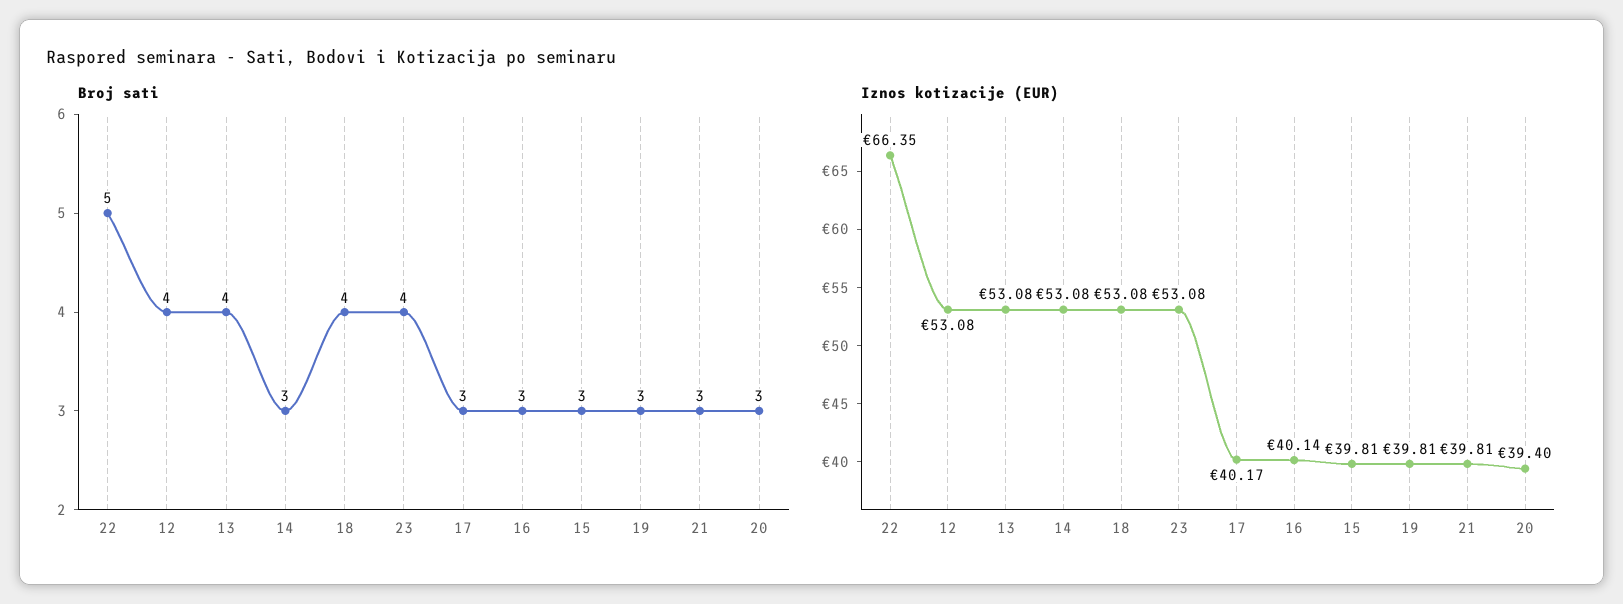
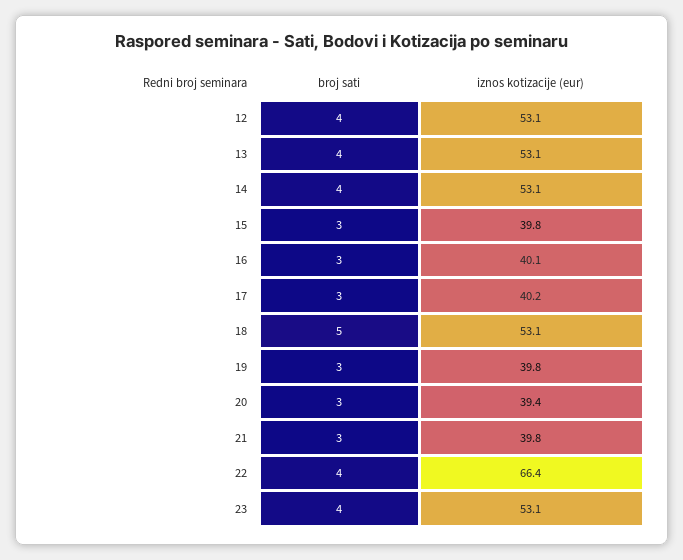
Broj sati, 22: 5 -> 4
Broj sati, 14: 3 -> 4
Broj sati, 18: 4 -> 5

